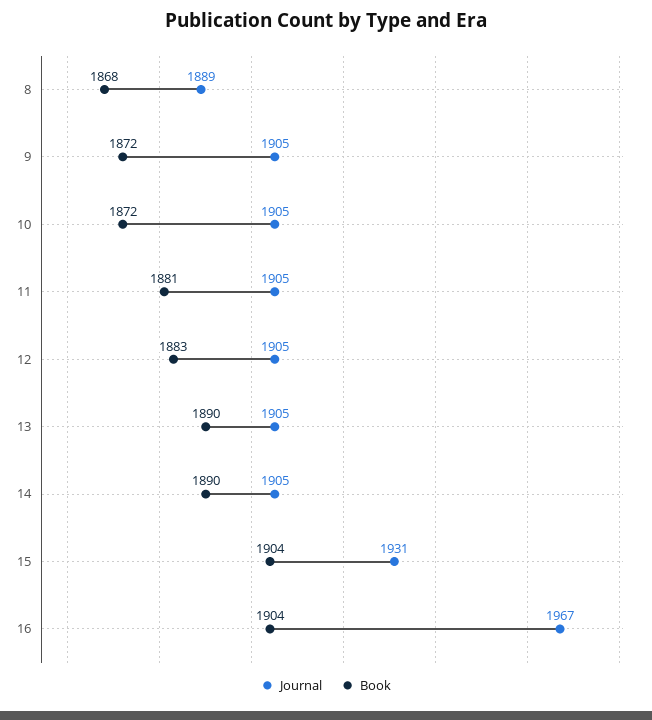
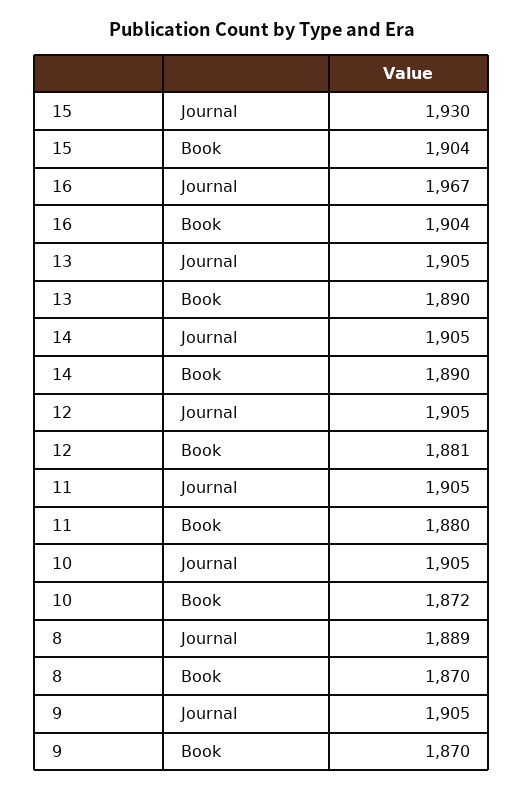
Book, 8: 1868 -> 1870
Book, 9: 1872 -> 1870
Book, 11: 1881 -> 1880
Book, 12: 1883 -> 1881
Journal, 15: 1931 -> 1930

